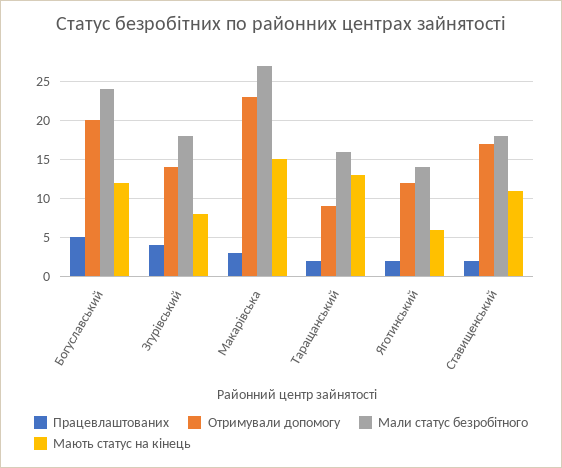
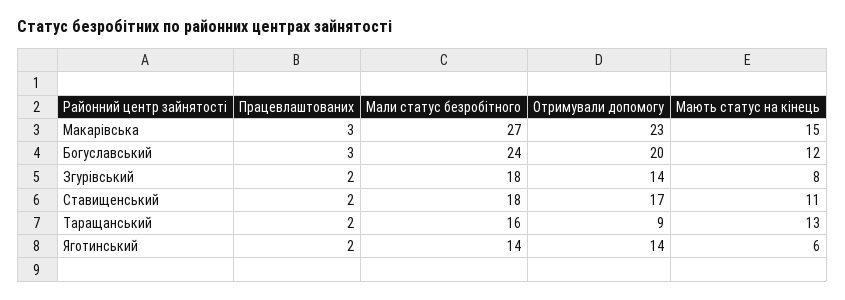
Працевлаштованих, Богуславський: 5 -> 3
Працевлаштованих, Згурівський: 4 -> 2
Отримували допомогу, Яготинський: 12 -> 14

